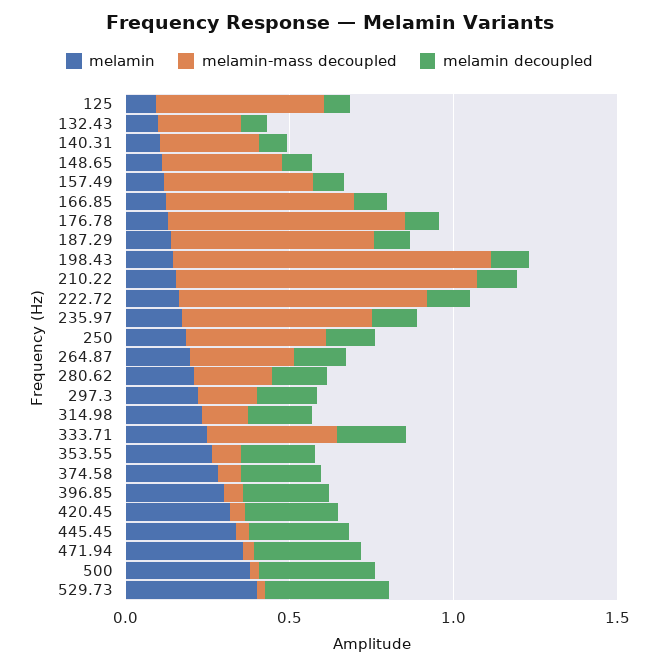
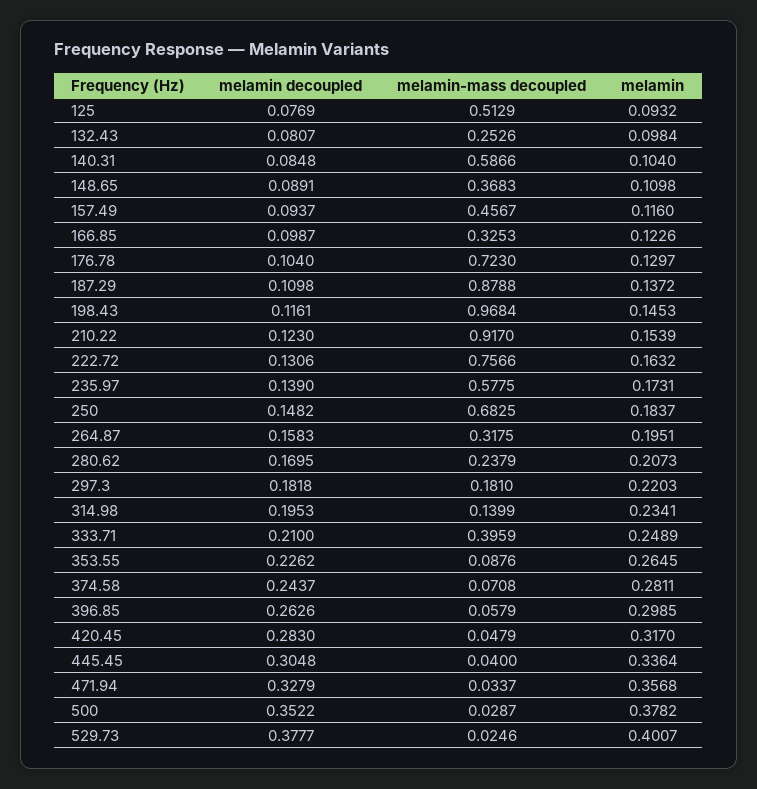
melamin-mass decoupled, 140.31: 0.3 -> 0.5866
melamin-mass decoupled, 166.85: 0.6 -> 0.3253
melamin-mass decoupled, 187.29: 0.6 -> 0.8788
melamin-mass decoupled, 250: 0.4 -> 0.6825

